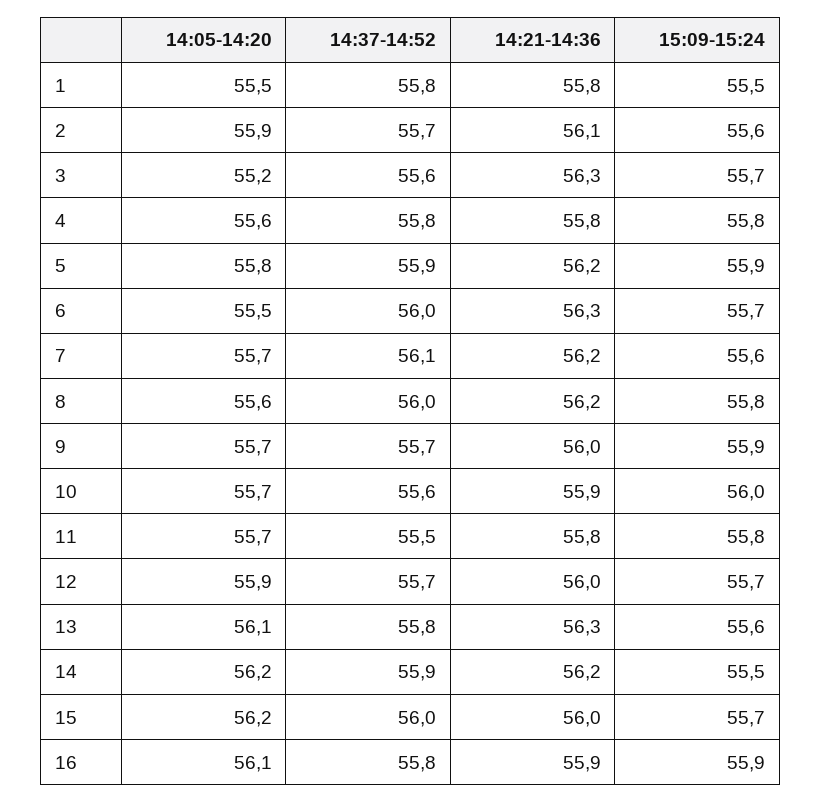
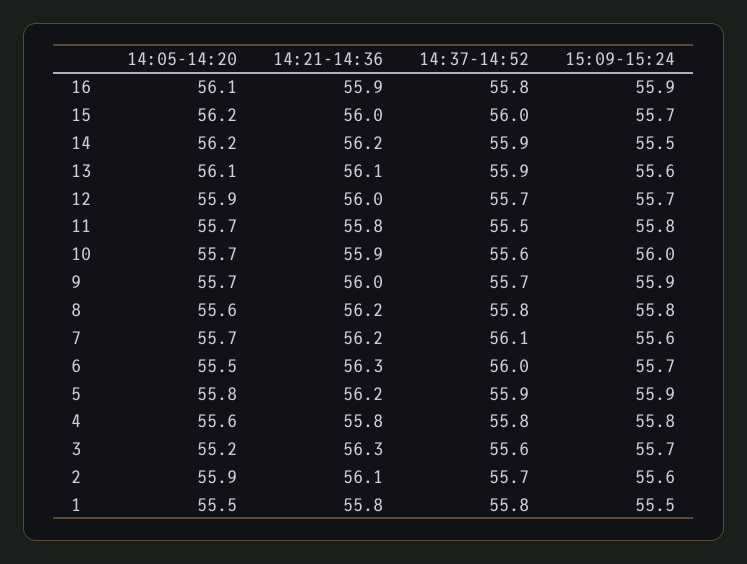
14:37-14:52, 8: 56 -> 55.8
14:37-14:52, 13: 55.8 -> 55.9
14:21-14:36, 13: 56.3 -> 56.1

